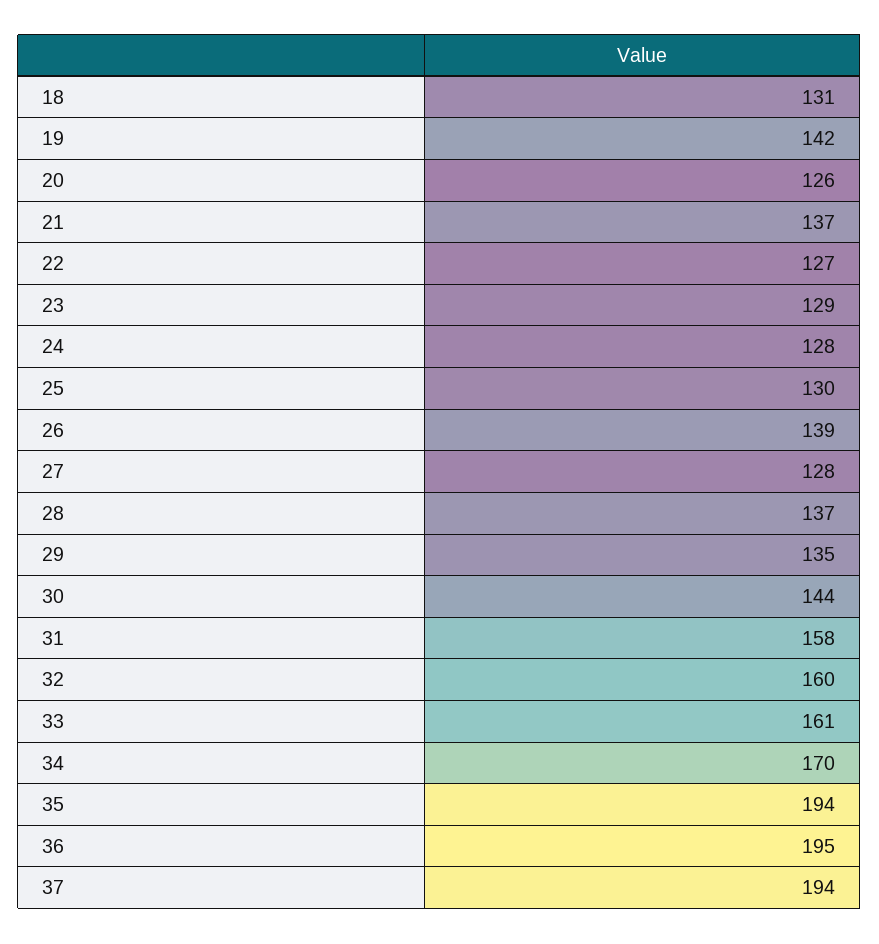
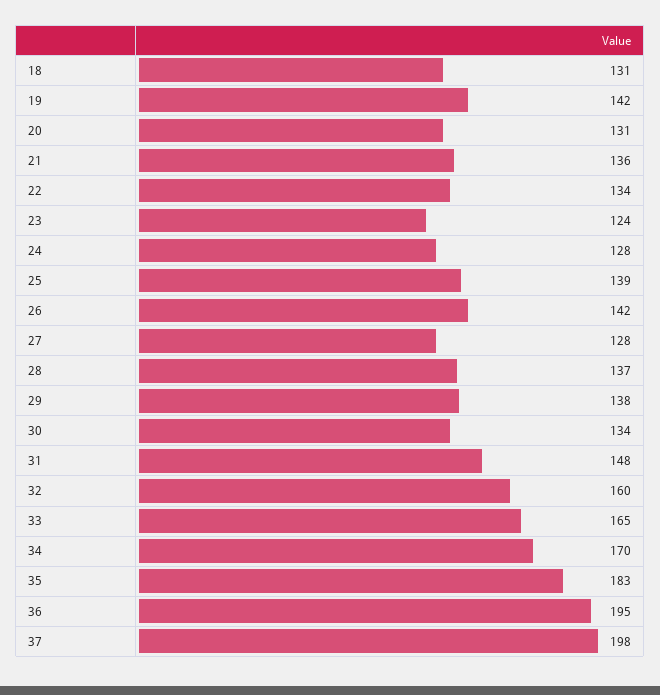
20: 126 -> 131
21: 137 -> 136
22: 127 -> 134
23: 129 -> 124
25: 130 -> 139
26: 139 -> 142
29: 135 -> 138
30: 144 -> 134
31: 158 -> 148
33: 161 -> 165
35: 194 -> 183
37: 194 -> 198

